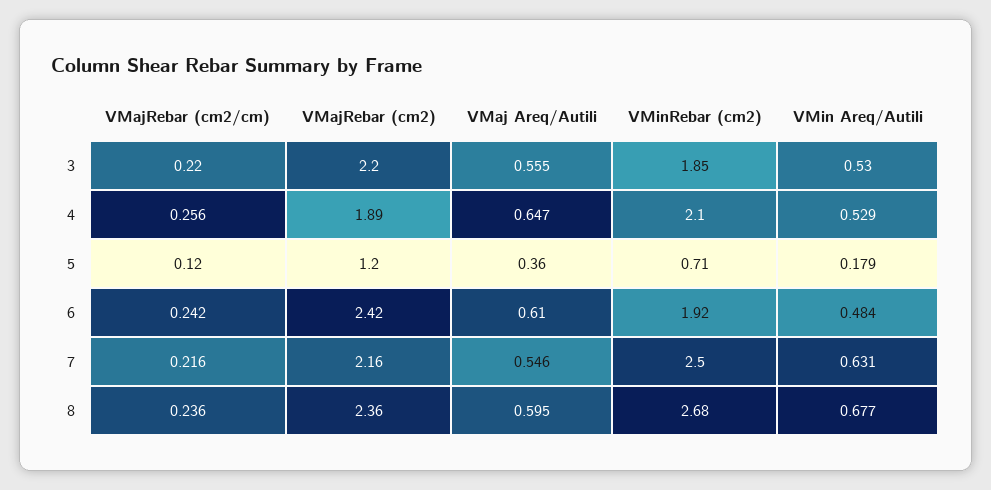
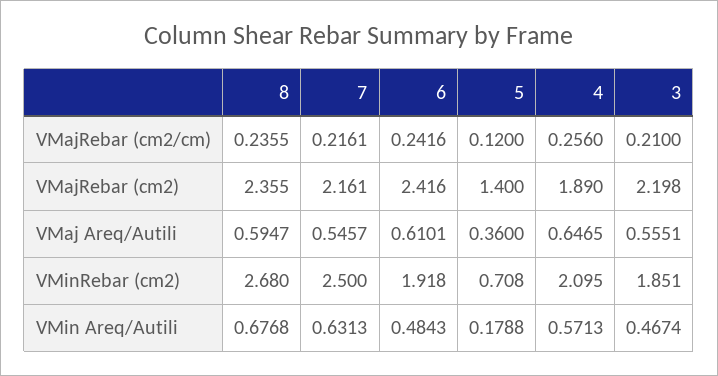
VMajRebar (cm2/cm), 3: 0.22 -> 0.21
VMin Areq/Autili, 3: 0.53 -> 0.4674
VMin Areq/Autili, 4: 0.529 -> 0.5713
VMajRebar (cm2), 5: 1.2 -> 1.4

